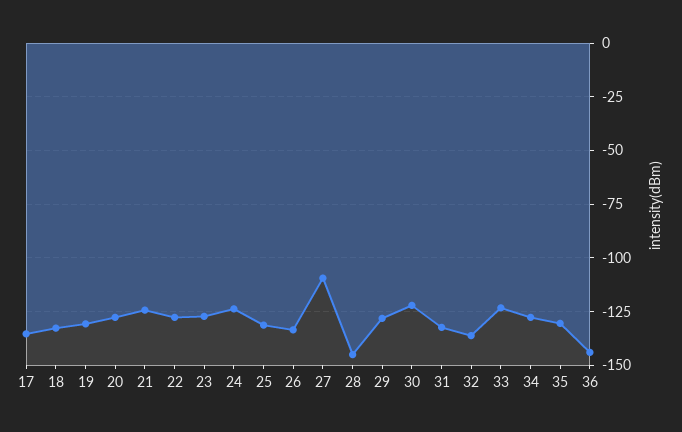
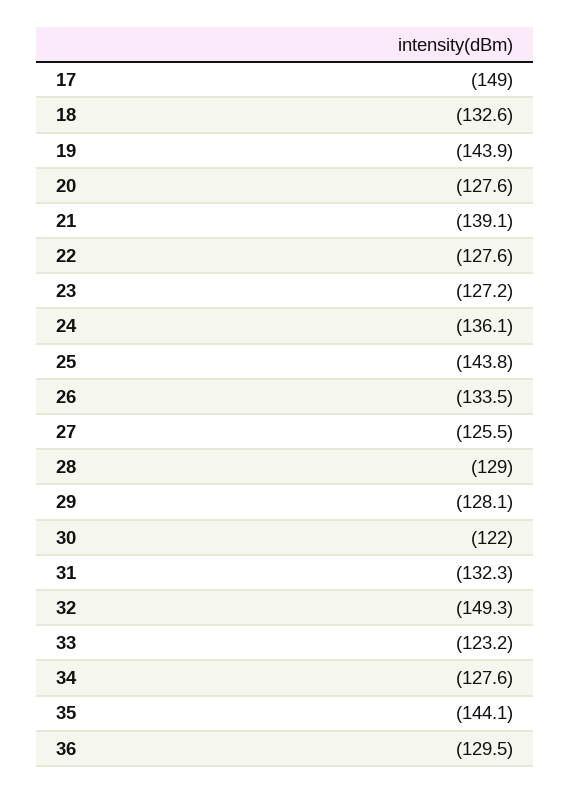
17: -135 -> -149
19: -130 -> -143.9
21: -125 -> -139.1
24: -125 -> -136.1
25: -130 -> -143.8
27: -110 -> -125.5
28: -145 -> -129
32: -135 -> -149.3
35: -130 -> -144.1
36: -145 -> -129.5

